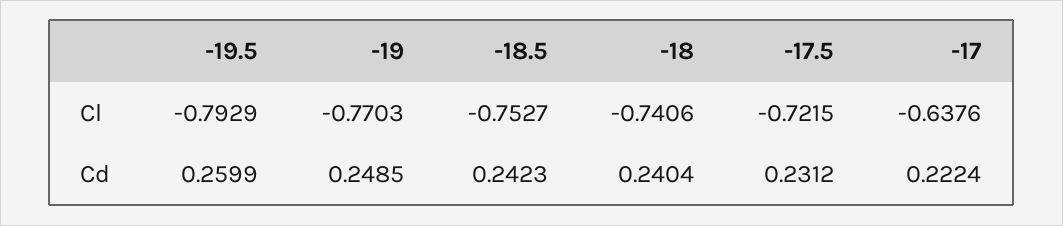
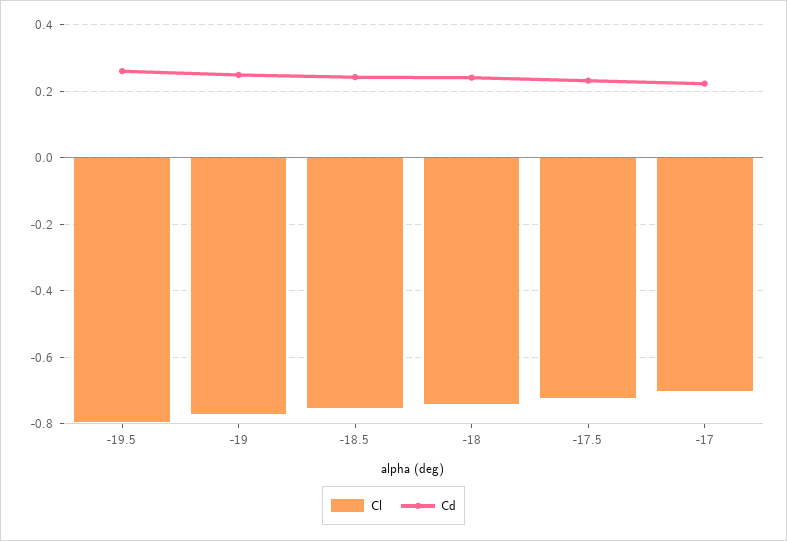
Cl, -17: -0.6376 -> -0.7

